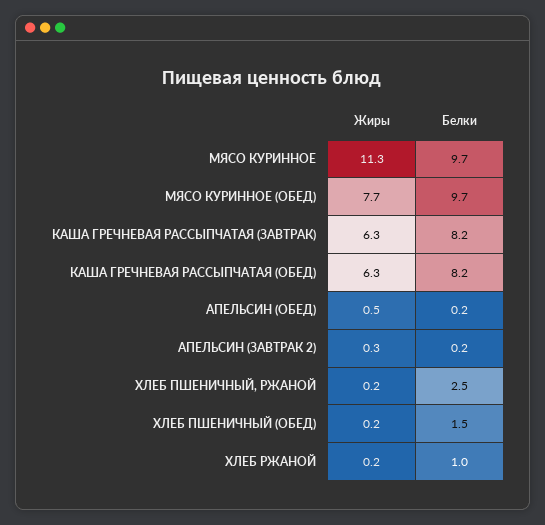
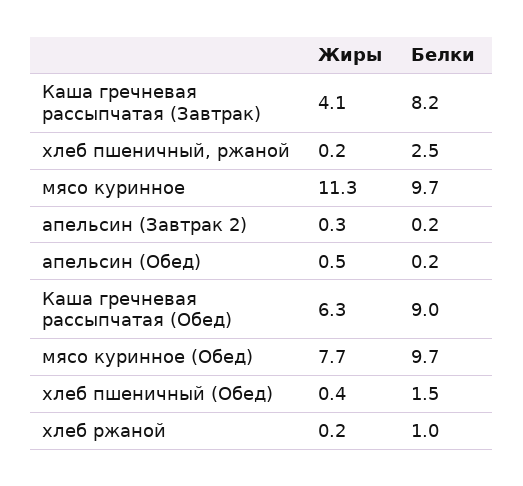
Жиры, КАША ГРЕЧНЕВАЯ РАССЫПЧАТАЯ (ЗАВТРАК): 6.3 -> 4.1
Белки, КАША ГРЕЧНЕВАЯ РАССЫПЧАТАЯ (ОБЕД): 8.2 -> 9
Жиры, ХЛЕБ ПШЕНИЧНЫЙ (ОБЕД): 0.2 -> 0.4

